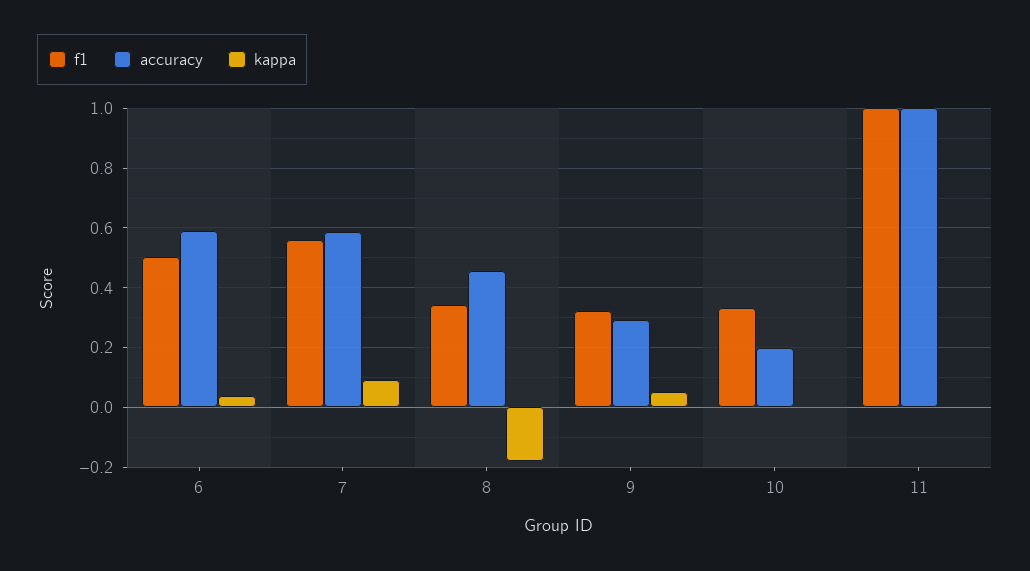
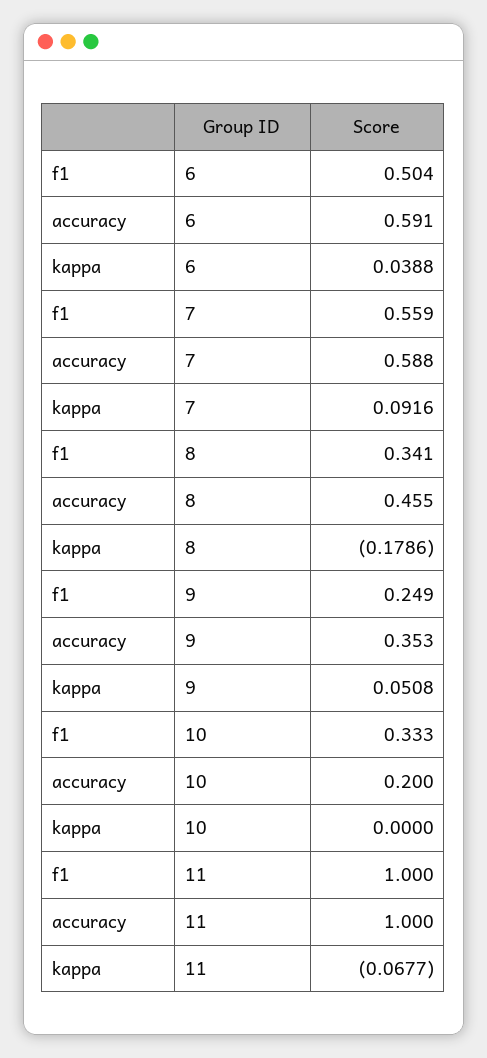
f1, 9: 0.325 -> 0.249
accuracy, 9: 0.3 -> 0.353
kappa, 11: 0 -> -0.0677

